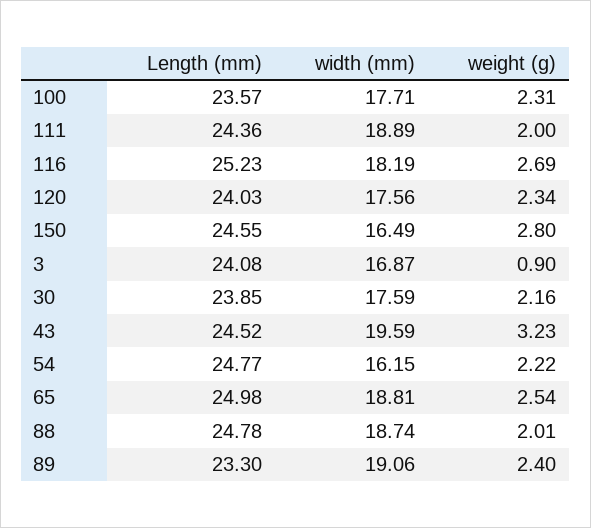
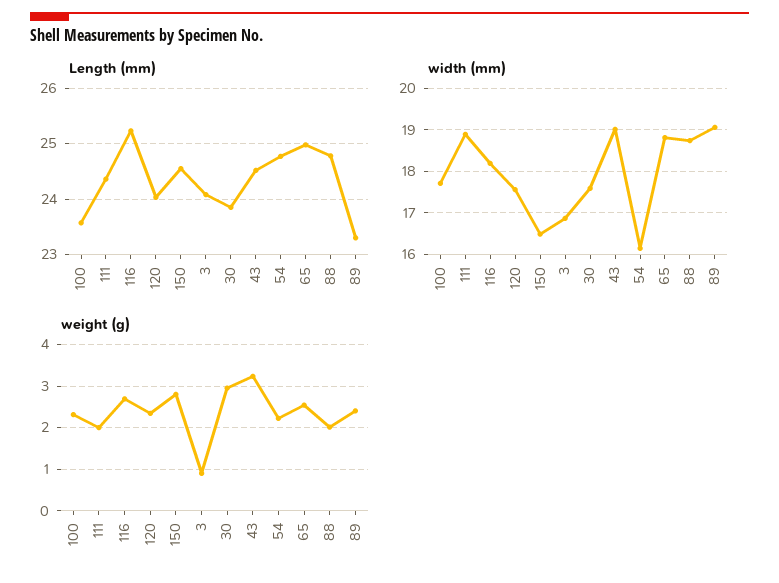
weight (g), 30: 2.16 -> 3
width (mm), 43: 19.59 -> 19

